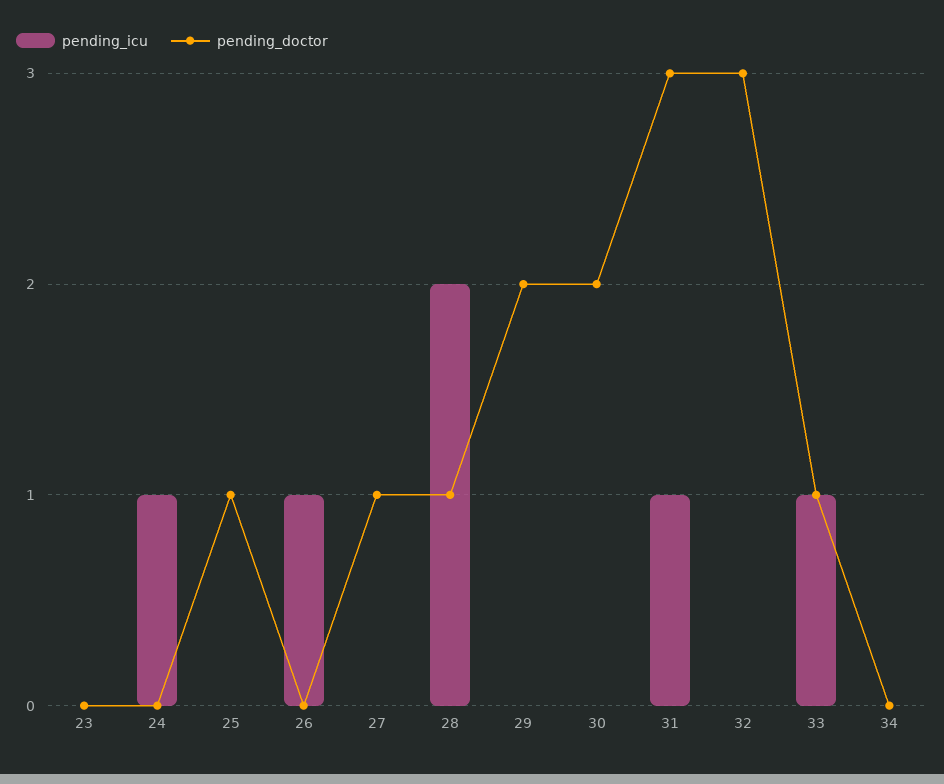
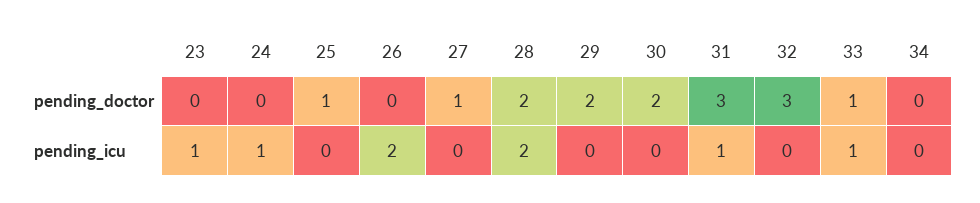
pending_icu, 23: 0 -> 1
pending_icu, 26: 1 -> 2
pending_doctor, 28: 1 -> 2

